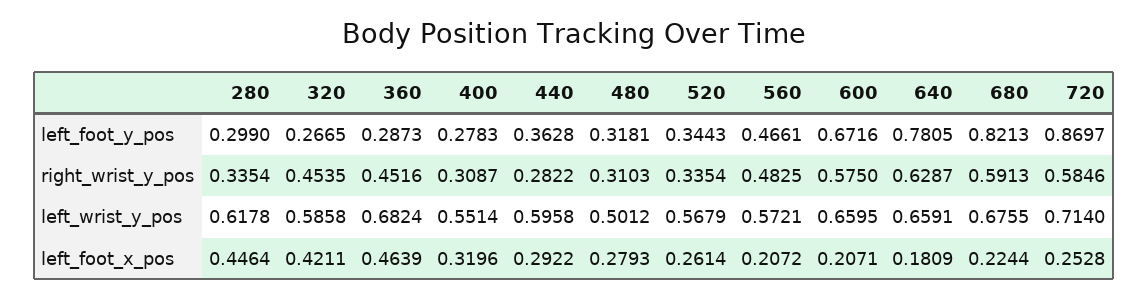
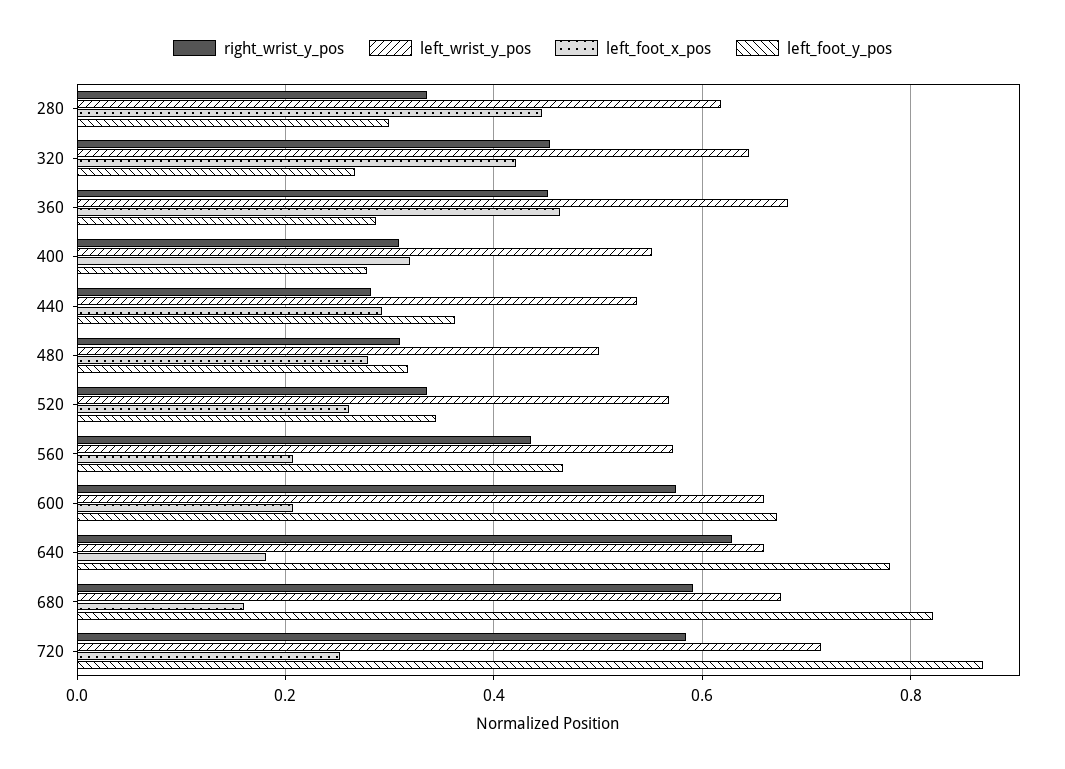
right_wrist_y_pos, 560: 0.4825 -> 0.44
left_wrist_y_pos, 320: 0.5858 -> 0.64
left_wrist_y_pos, 440: 0.5958 -> 0.54
left_foot_x_pos, 680: 0.2244 -> 0.16

